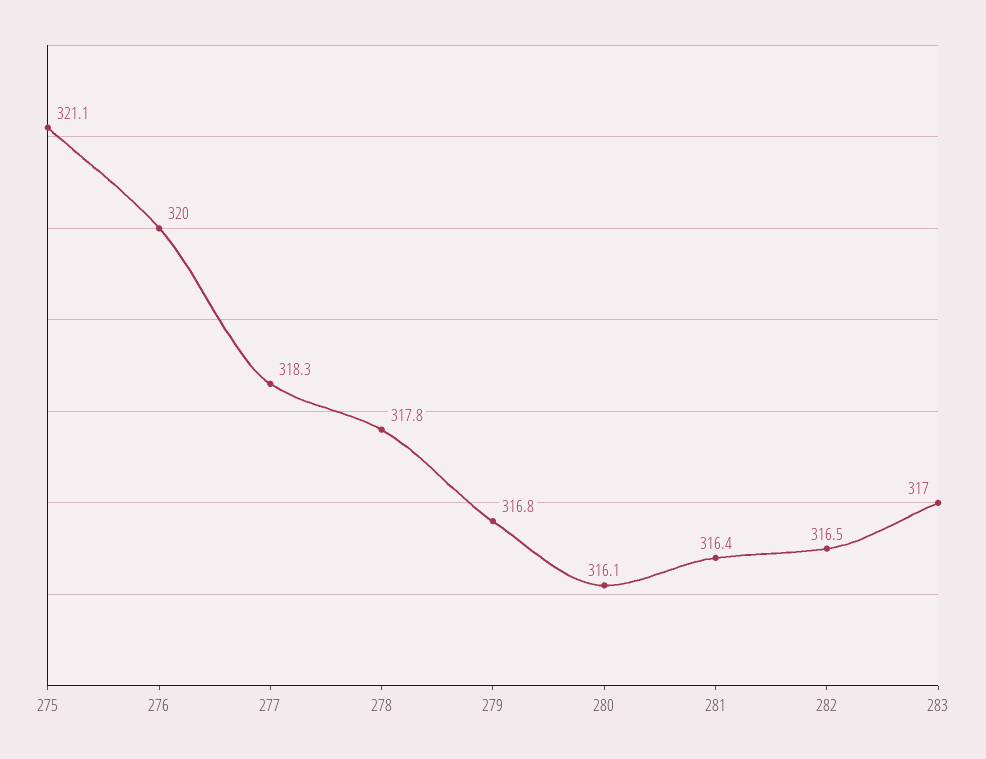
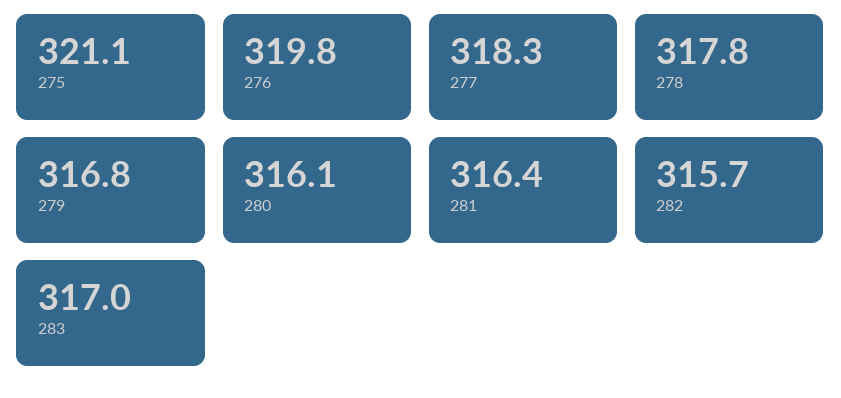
276: 320 -> 319.8
282: 316.5 -> 315.7

